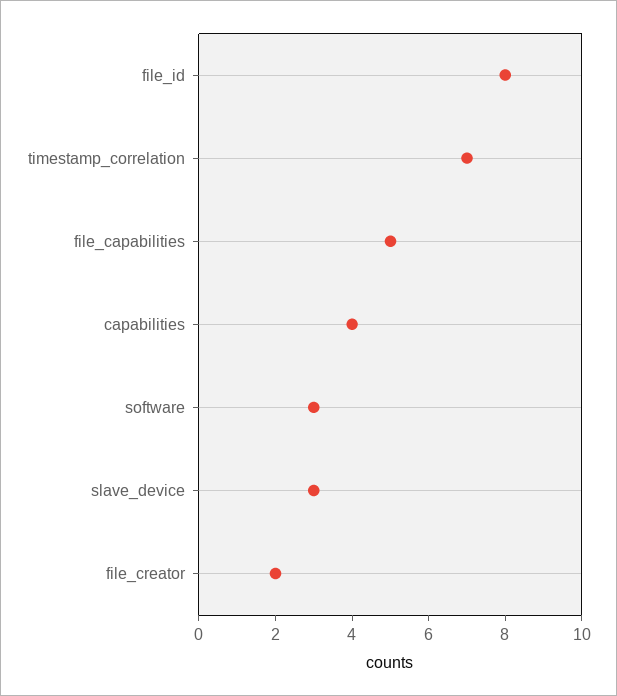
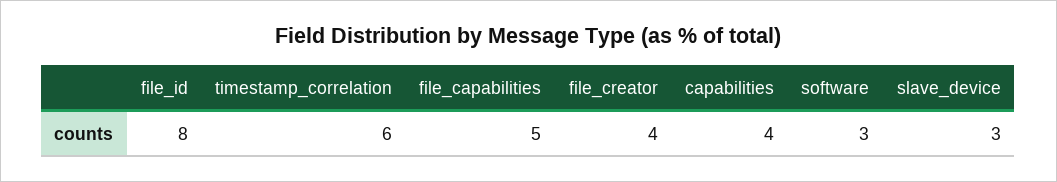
timestamp_correlation: 7 -> 6
file_creator: 2 -> 4

